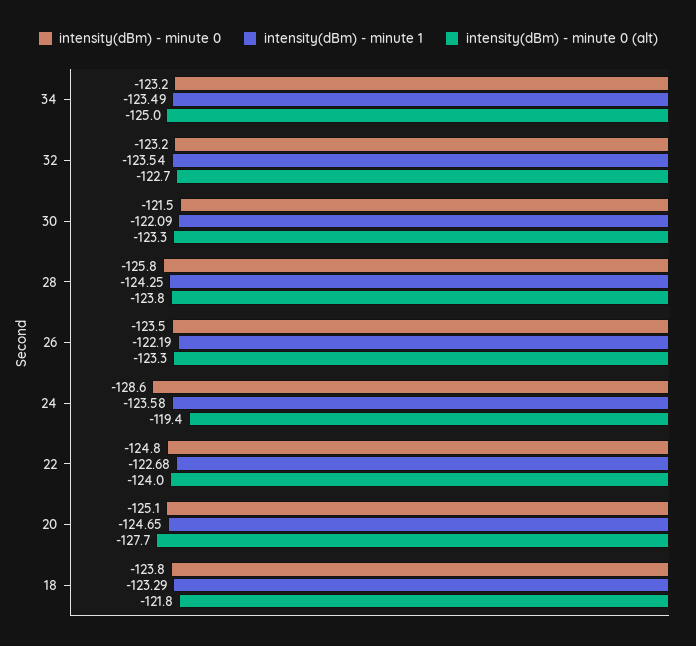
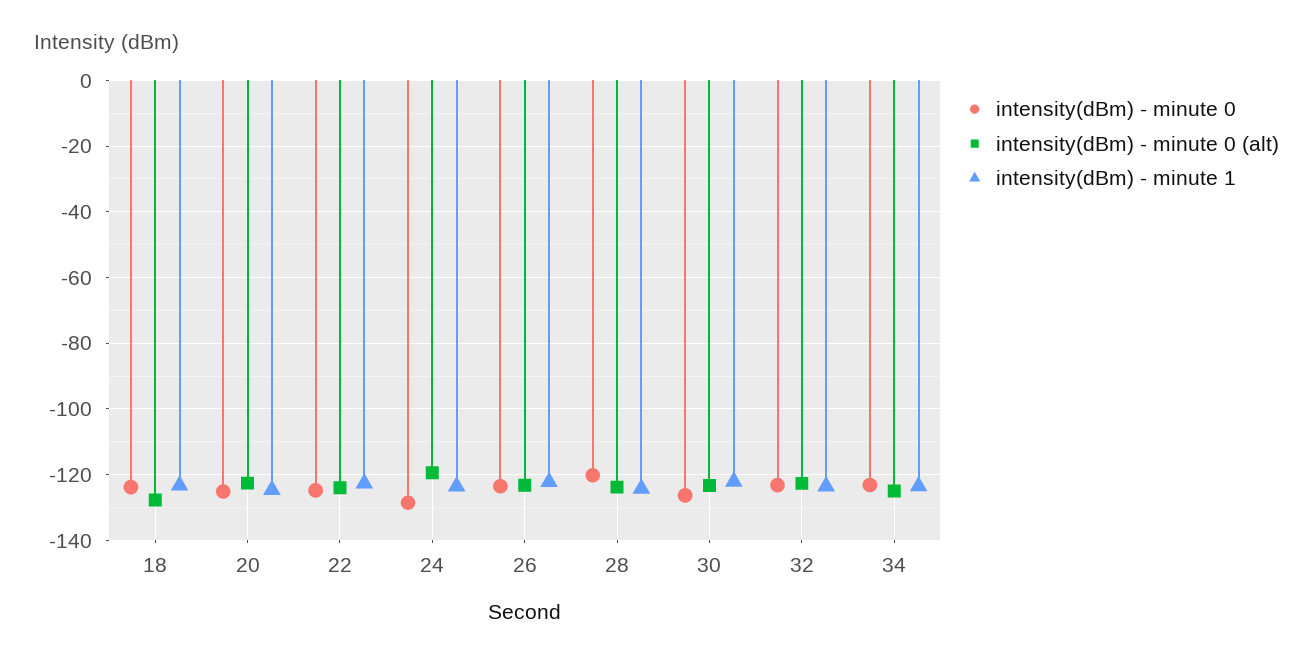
intensity(dBm) - minute 0, 30: -121.5 -> -126
intensity(dBm) - minute 0, 28: -125.8 -> -120
intensity(dBm) - minute 0 (alt), 20: -127.7 -> -122
intensity(dBm) - minute 0 (alt), 18: -121.8 -> -128

